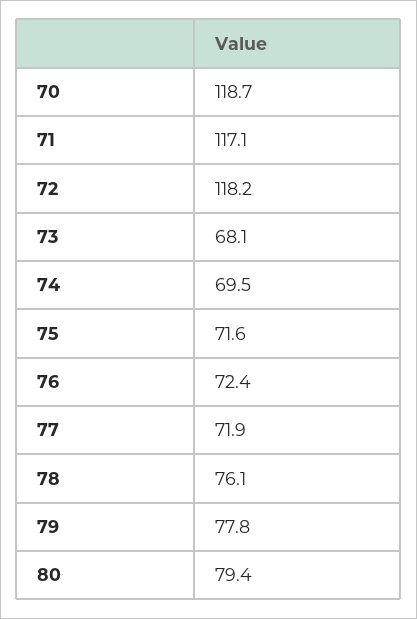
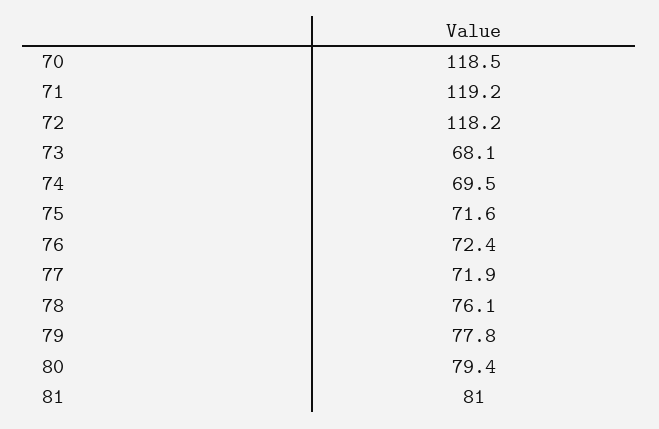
70: 118.7 -> 118.5
71: 117.1 -> 119.2
81: none -> 81

